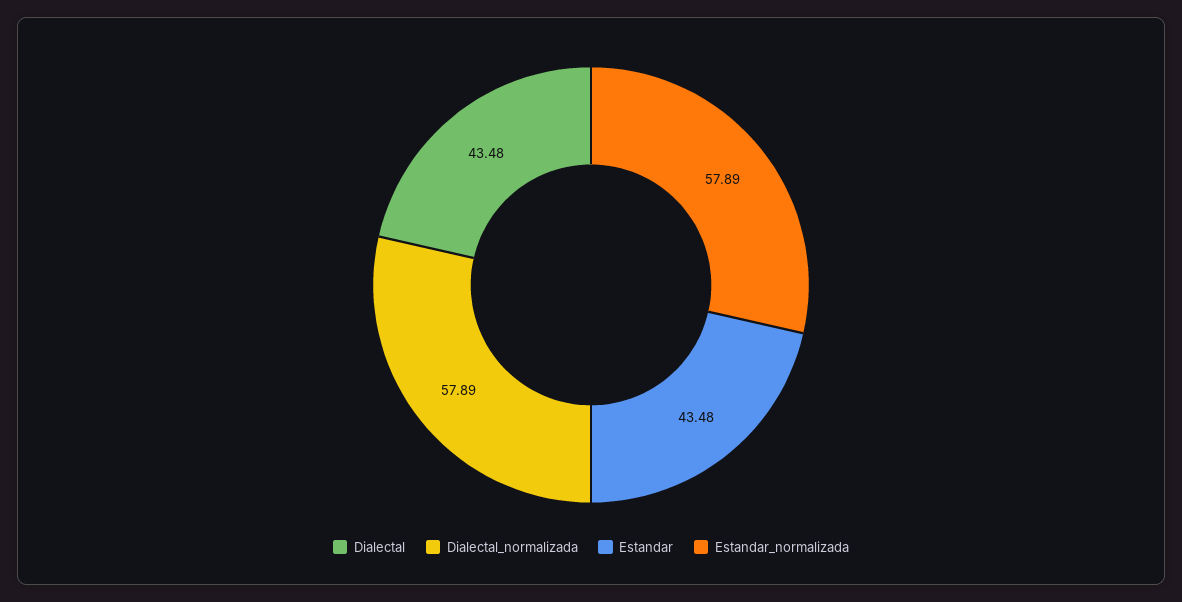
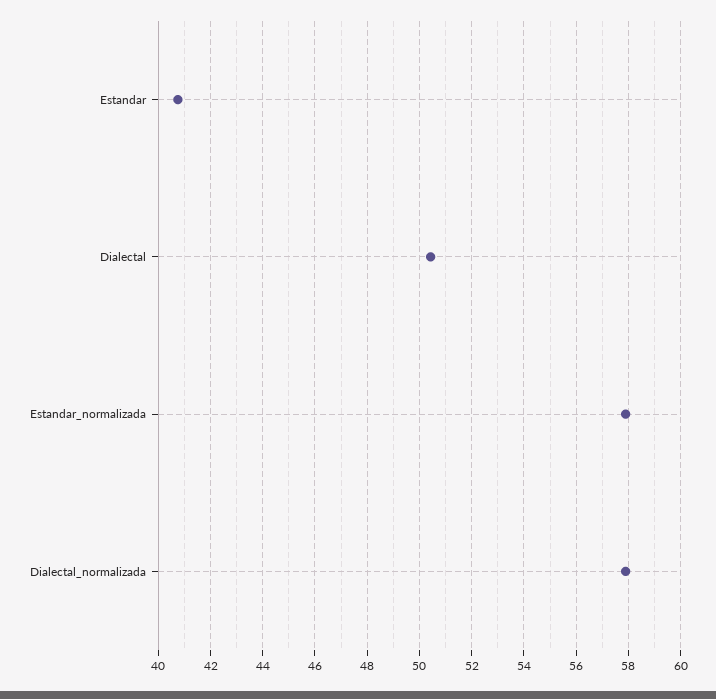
Dialectal: 43.48 -> 50.5
Estandar: 43.48 -> 40.75

